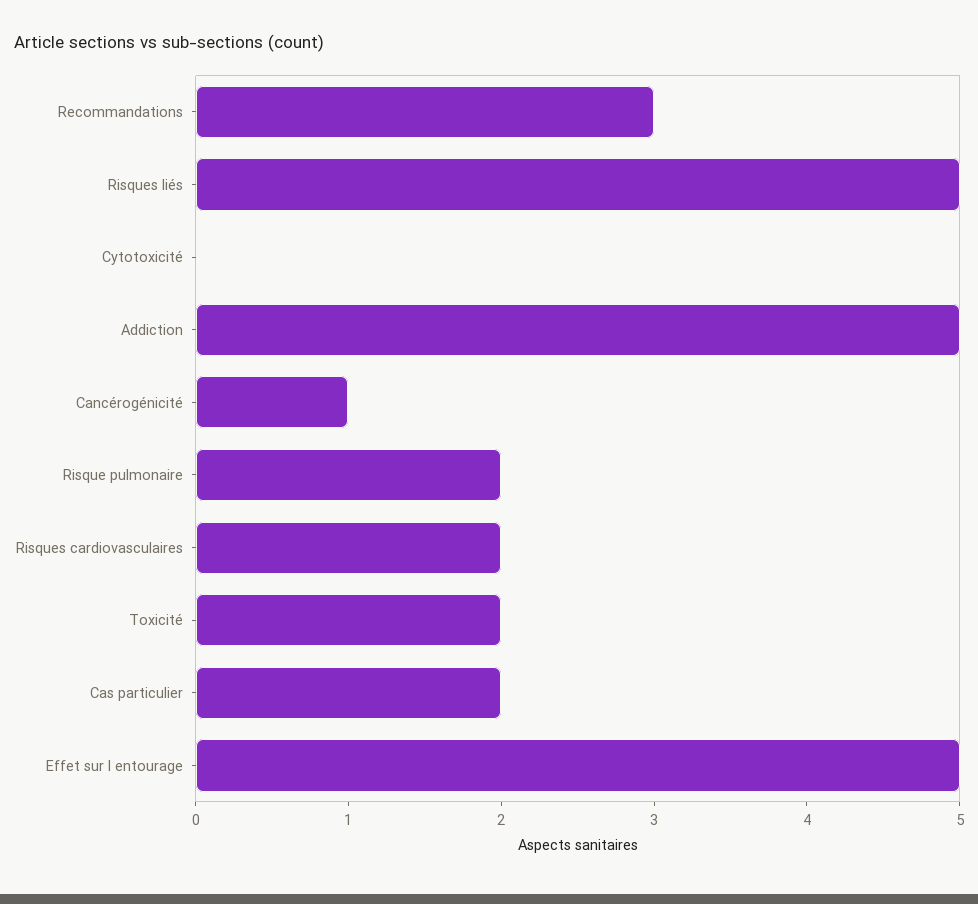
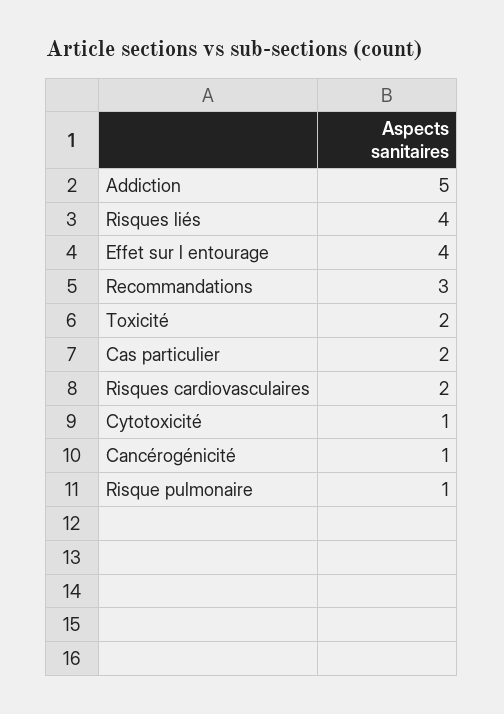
Risques liés: 5 -> 4
Cytotoxicité: 0 -> 1
Risque pulmonaire: 2 -> 1
Effet sur l entourage: 5 -> 4

